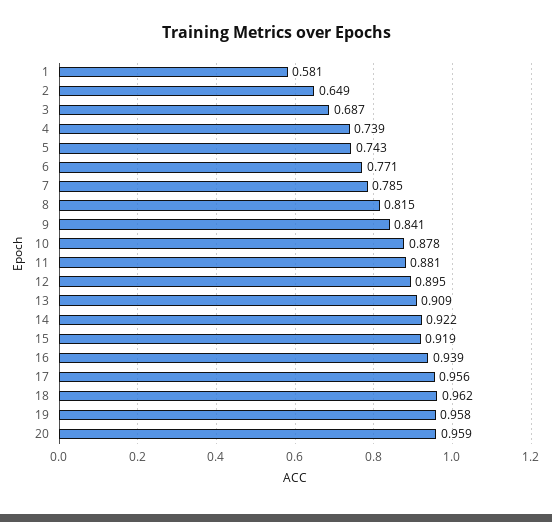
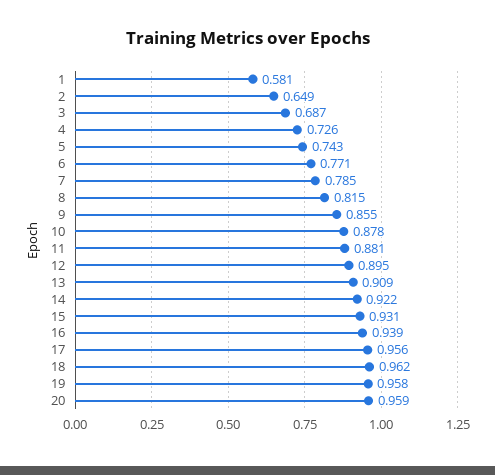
4: 0.739 -> 0.726
9: 0.841 -> 0.855
15: 0.919 -> 0.931

